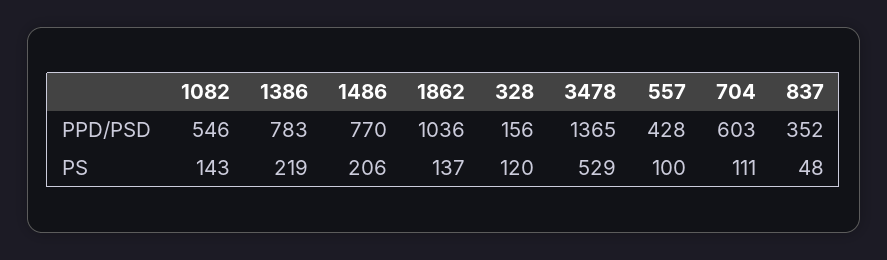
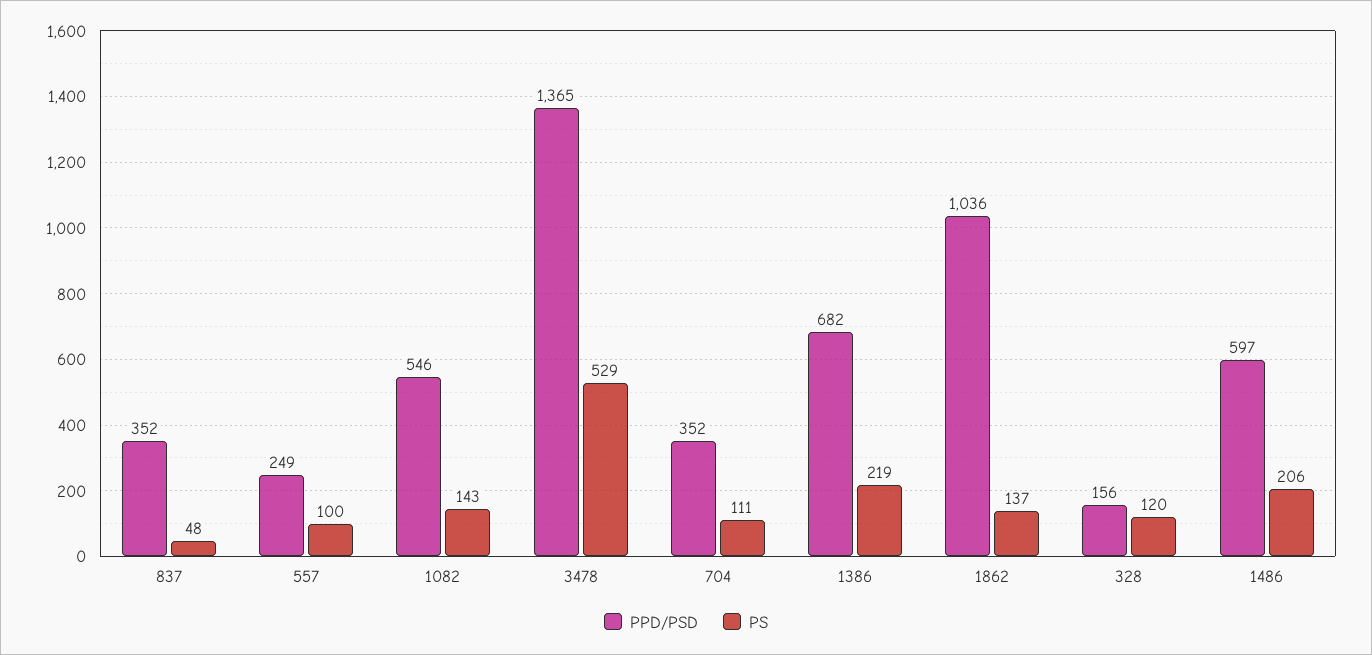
PPD/PSD, 1386: 783 -> 682
PPD/PSD, 1486: 770 -> 597
PPD/PSD, 557: 428 -> 249
PPD/PSD, 704: 603 -> 352

